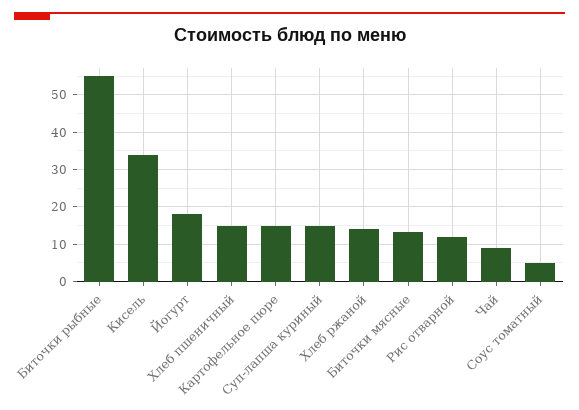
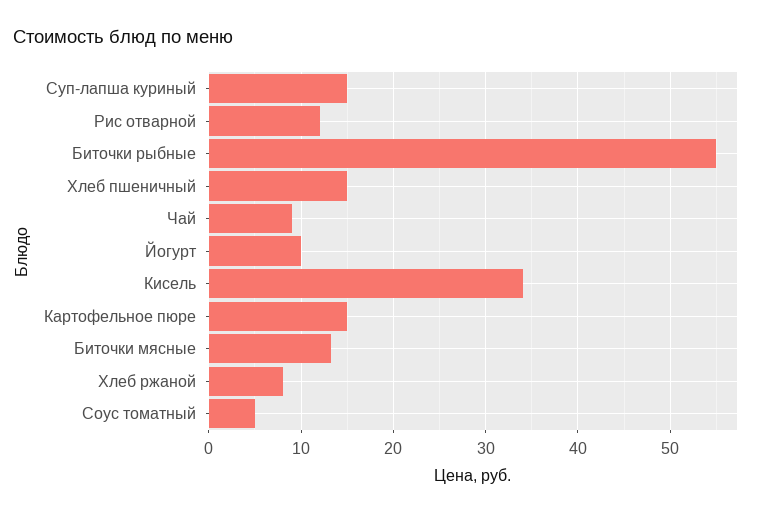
Йогурт: 18 -> 10
Хлеб ржаной: 14 -> 8

